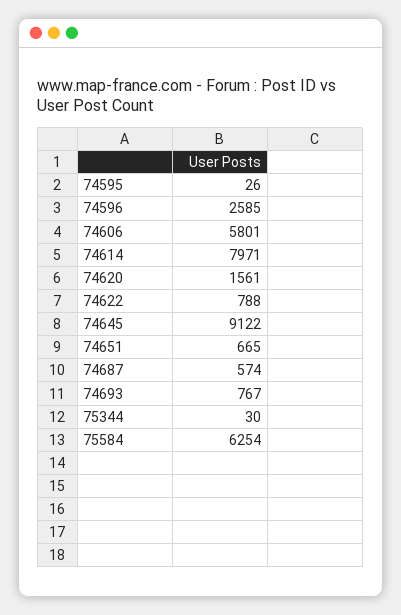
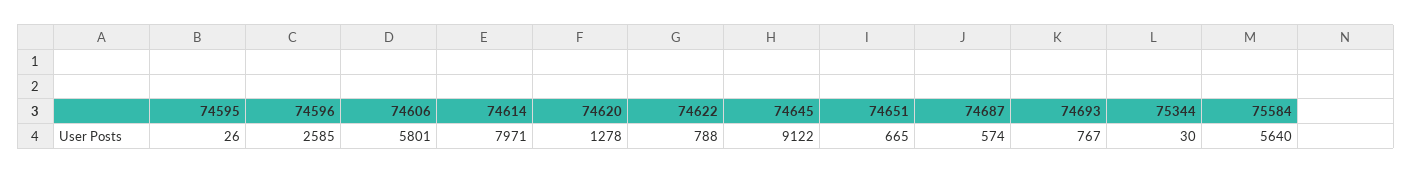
74620: 1561 -> 1278
75584: 6254 -> 5640

